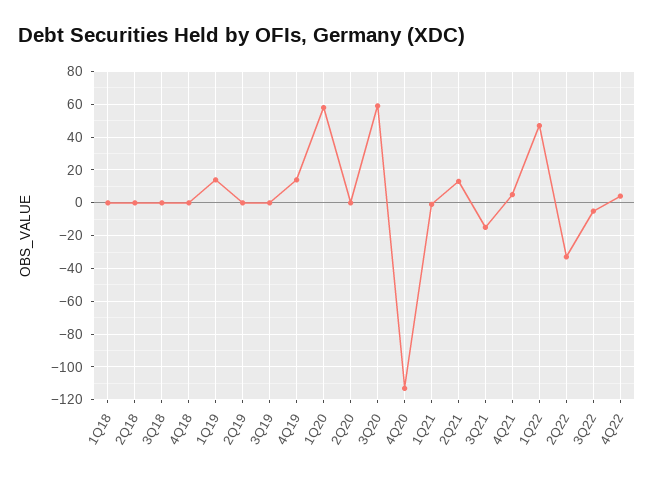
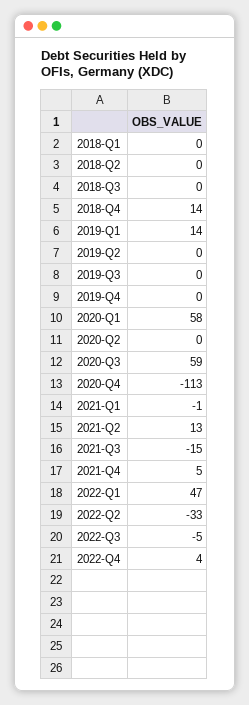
4Q18: 0 -> 14
4Q19: 15 -> 0

